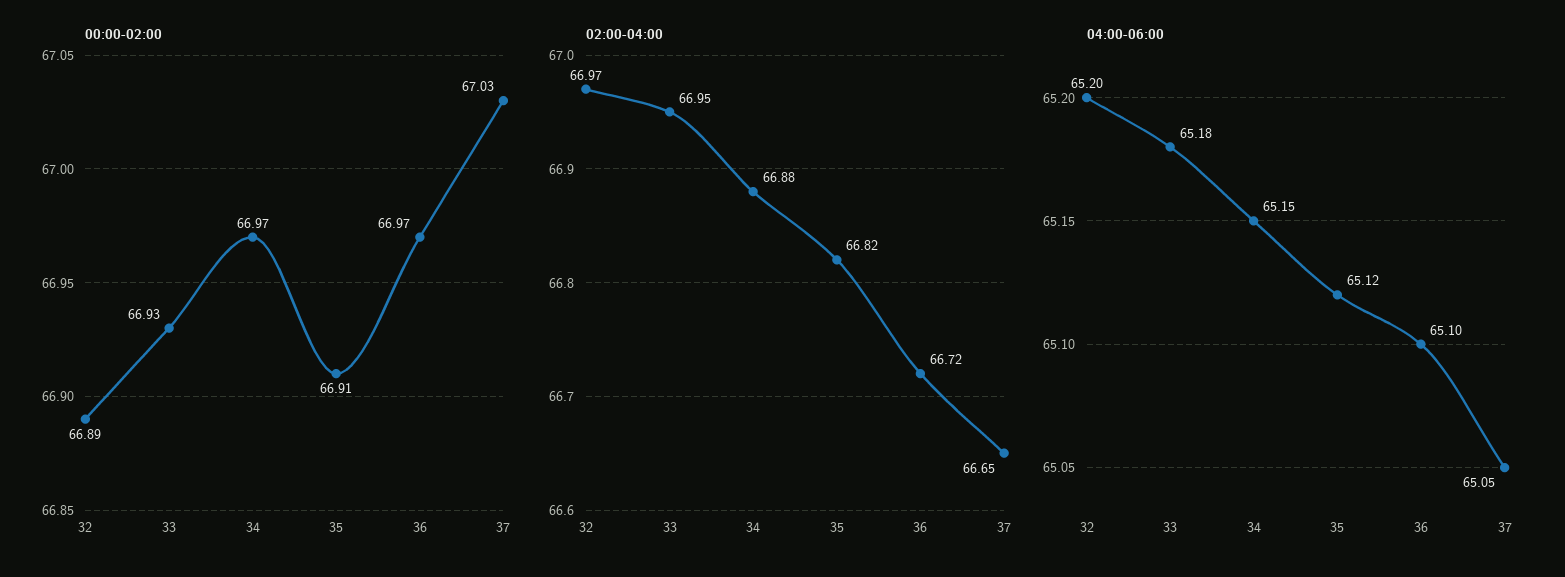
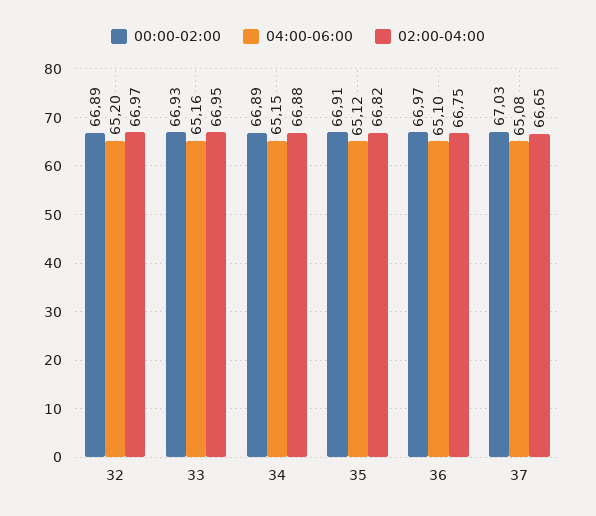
00:00-02:00, 34: 66.97 -> 66.89
02:00-04:00, 36: 66.72 -> 66.75
04:00-06:00, 33: 65.18 -> 65.16
04:00-06:00, 37: 65.05 -> 65.08

